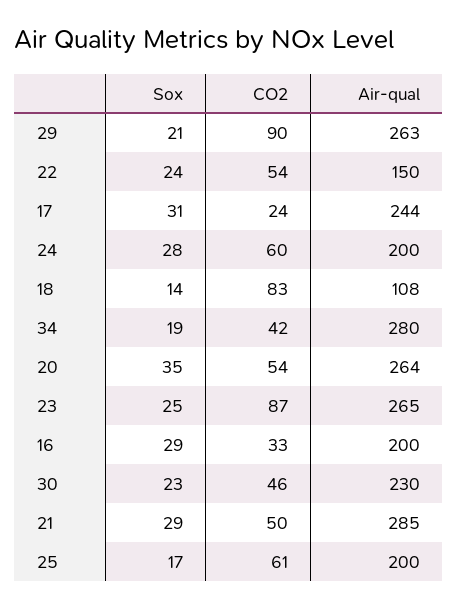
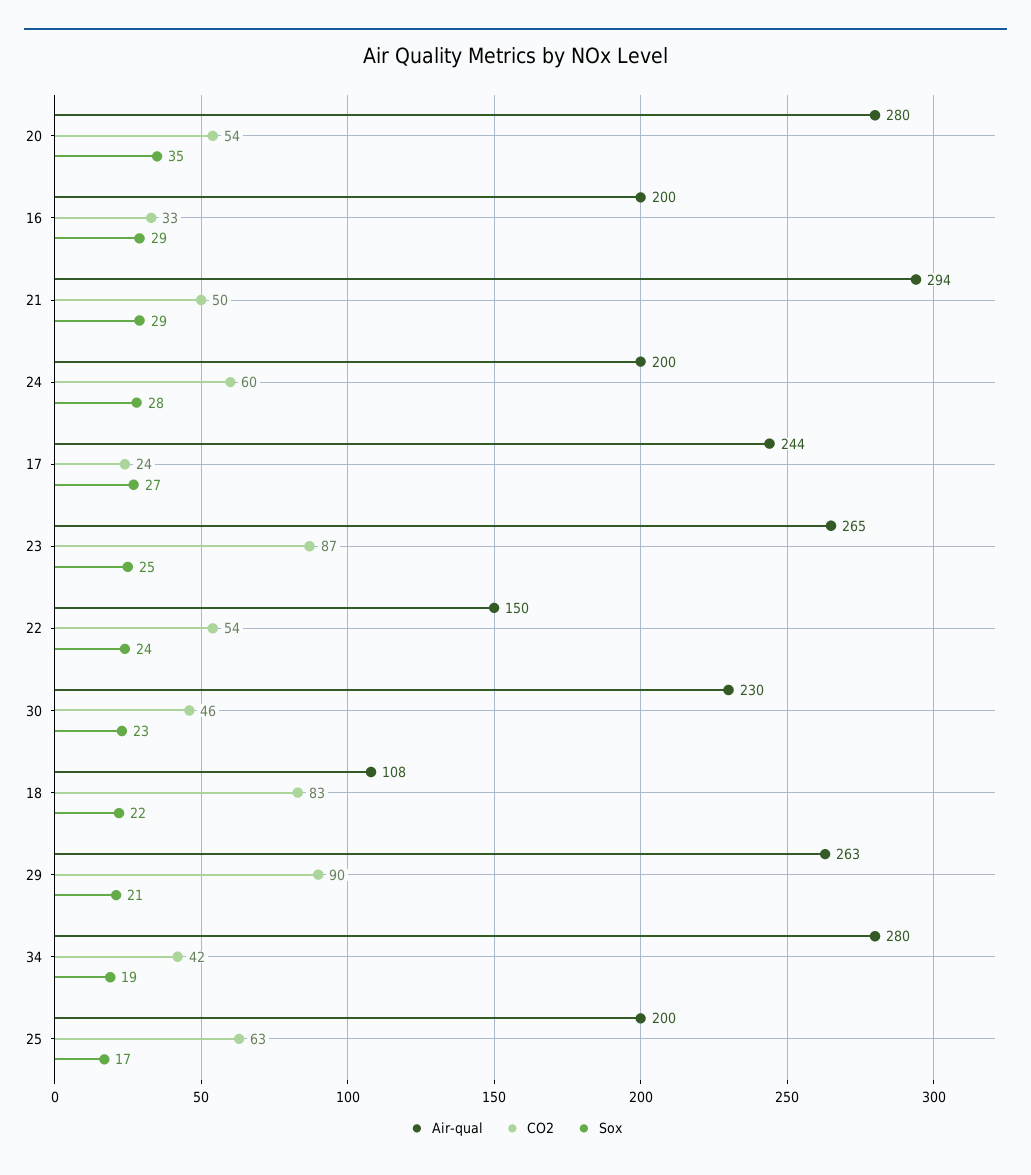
Sox, 17: 31 -> 27
Sox, 18: 14 -> 22
Air-qual, 20: 264 -> 280
Air-qual, 21: 285 -> 294
CO2, 25: 61 -> 63

